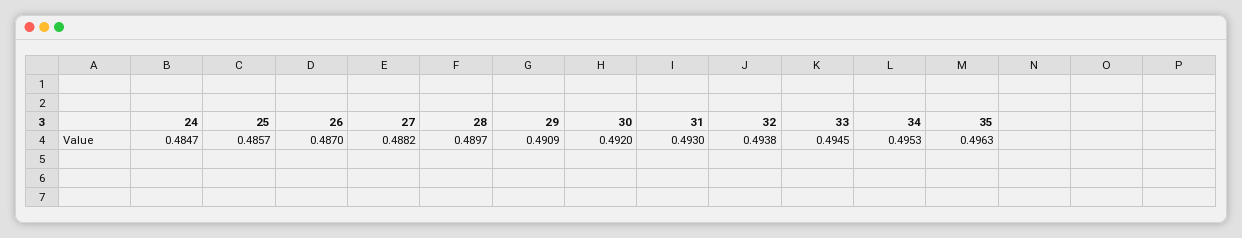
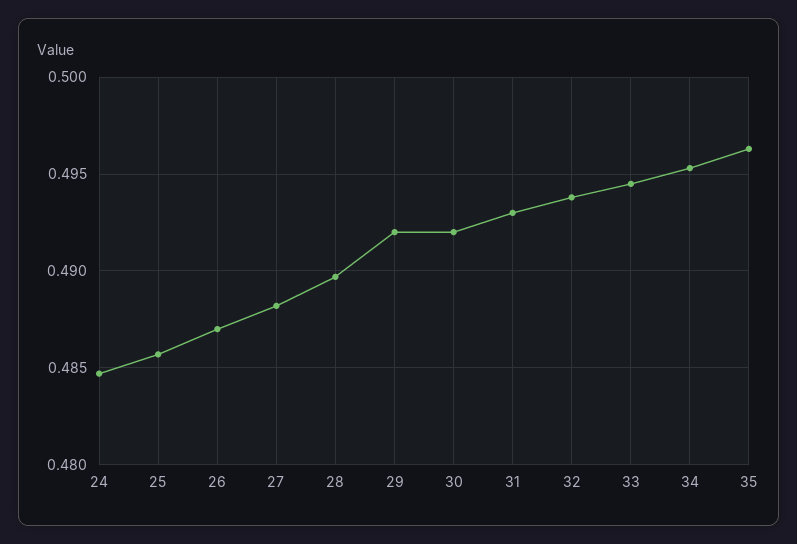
29: 0.4909 -> 0.492

